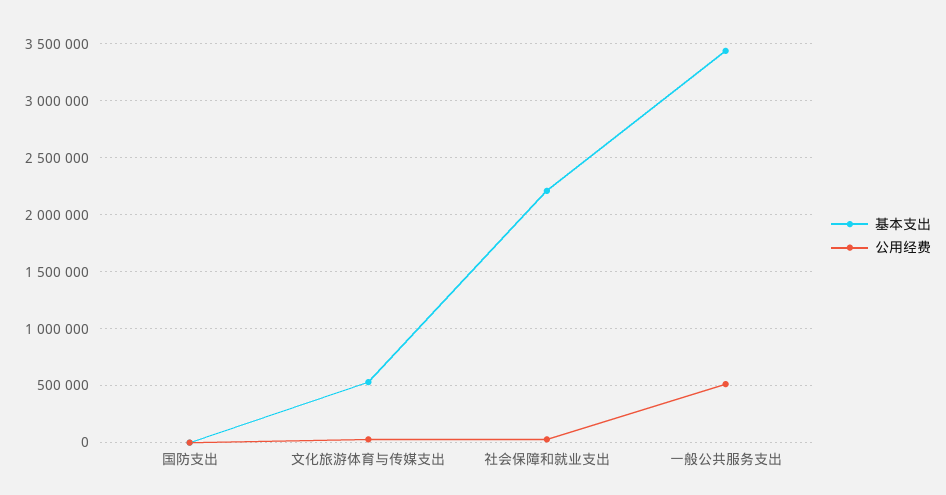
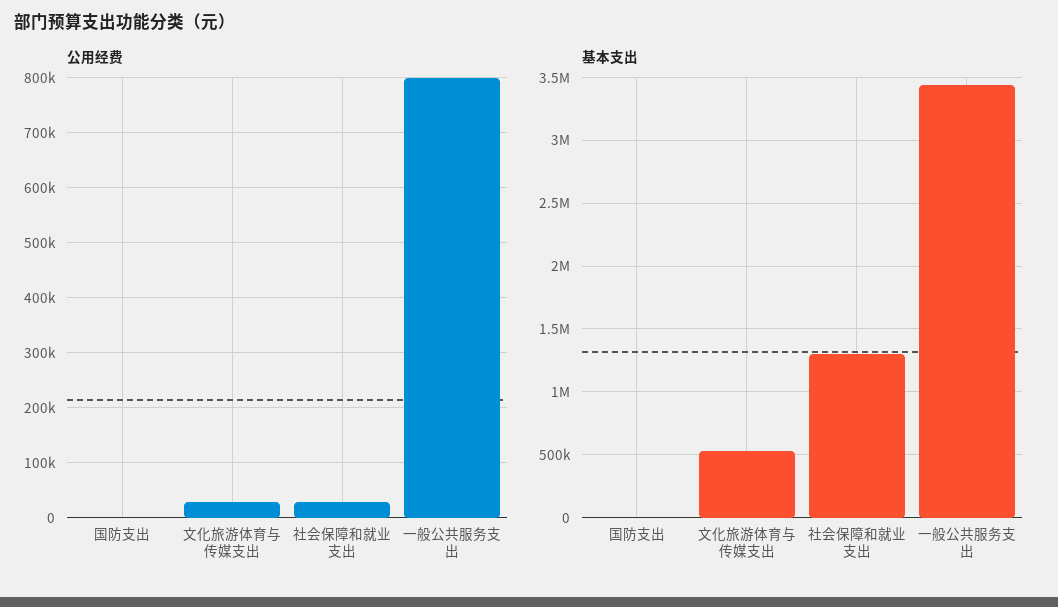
基本支出, 社会保障和就业支出: 2200000 -> 1300000
公用经费, 一般公共服务支出: 500000 -> 800000

